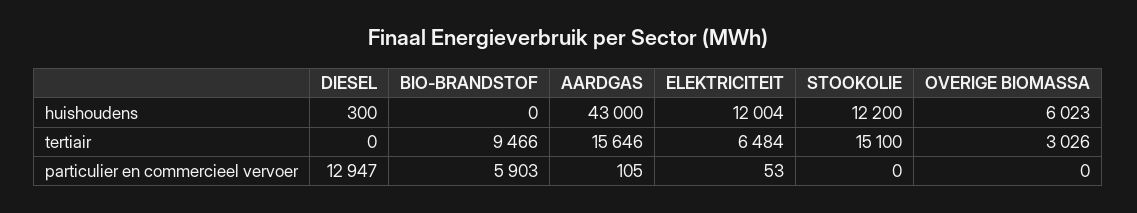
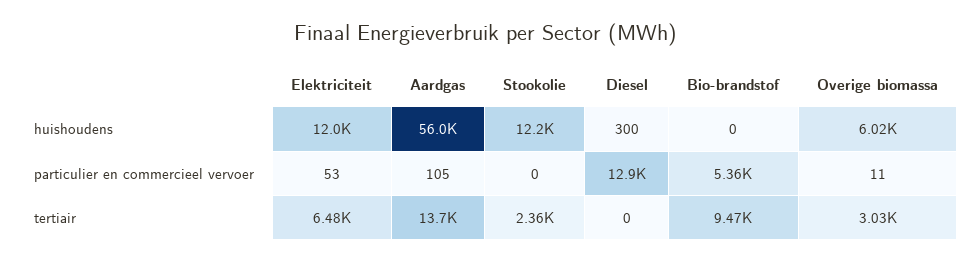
AARDGAS, huishoudens: 43000 -> 56000
AARDGAS, tertiair: 15646 -> 13700
STOOKOLIE, tertiair: 15100 -> 2360
BIO-BRANDSTOF, particulier en commercieel vervoer: 5903 -> 5360
OVERIGE BIOMASSA, particulier en commercieel vervoer: 0 -> 11

